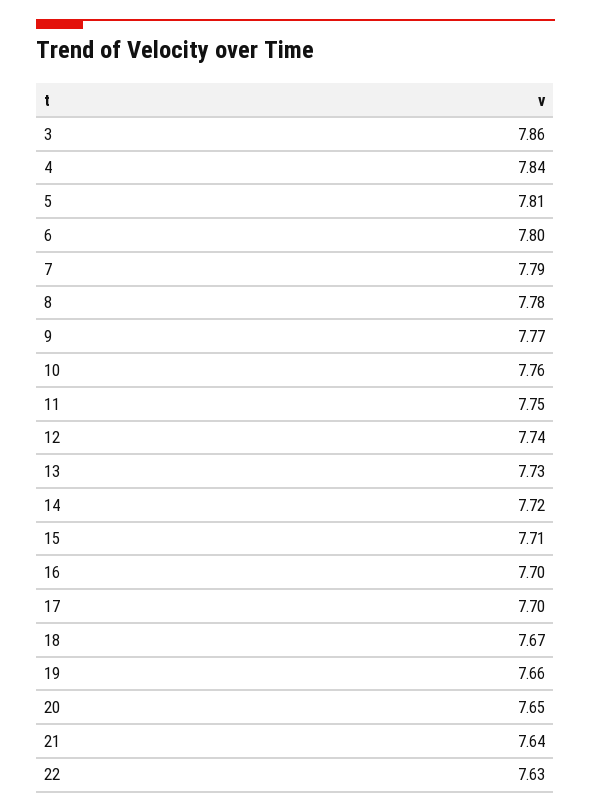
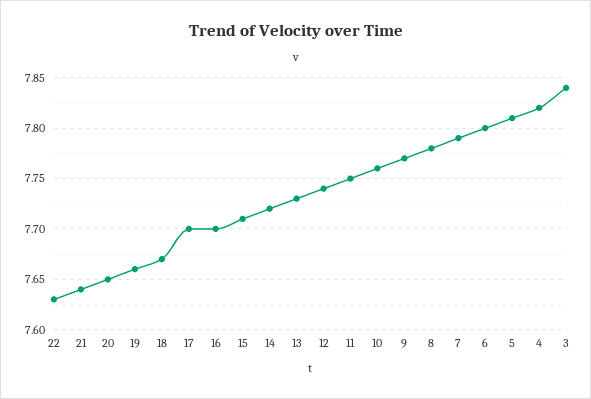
3: 7.86 -> 7.84
4: 7.84 -> 7.82

